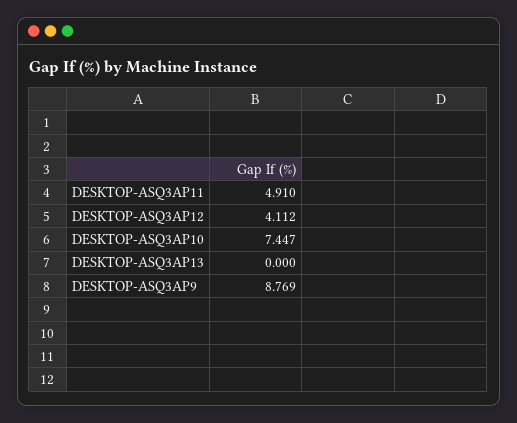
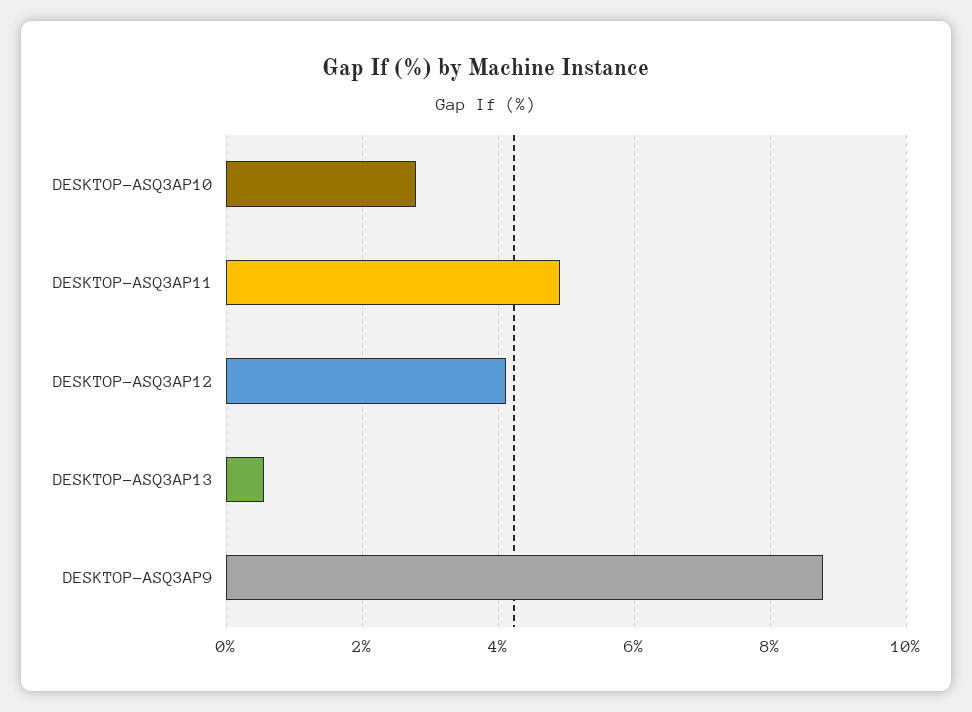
DESKTOP-ASQ3AP10: 7.447 -> 2.8
DESKTOP-ASQ3AP13: 0 -> 0.6

